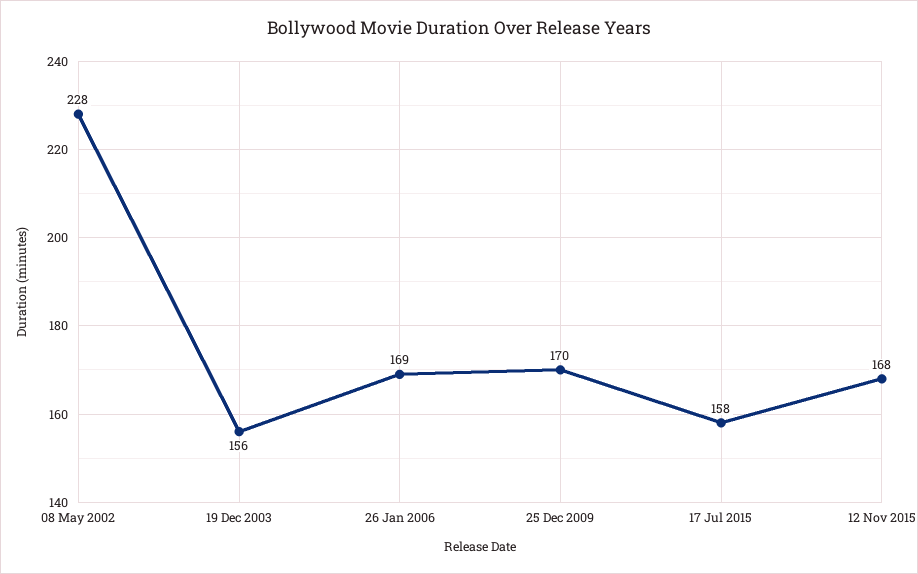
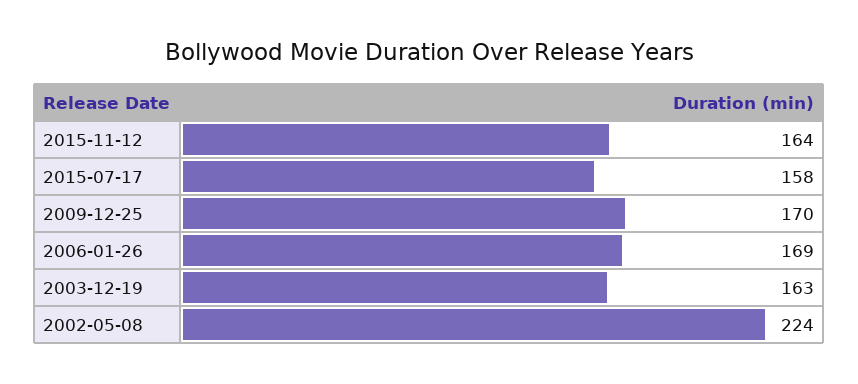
08 May 2002: 228 -> 224
19 Dec 2003: 156 -> 163
12 Nov 2015: 168 -> 164

